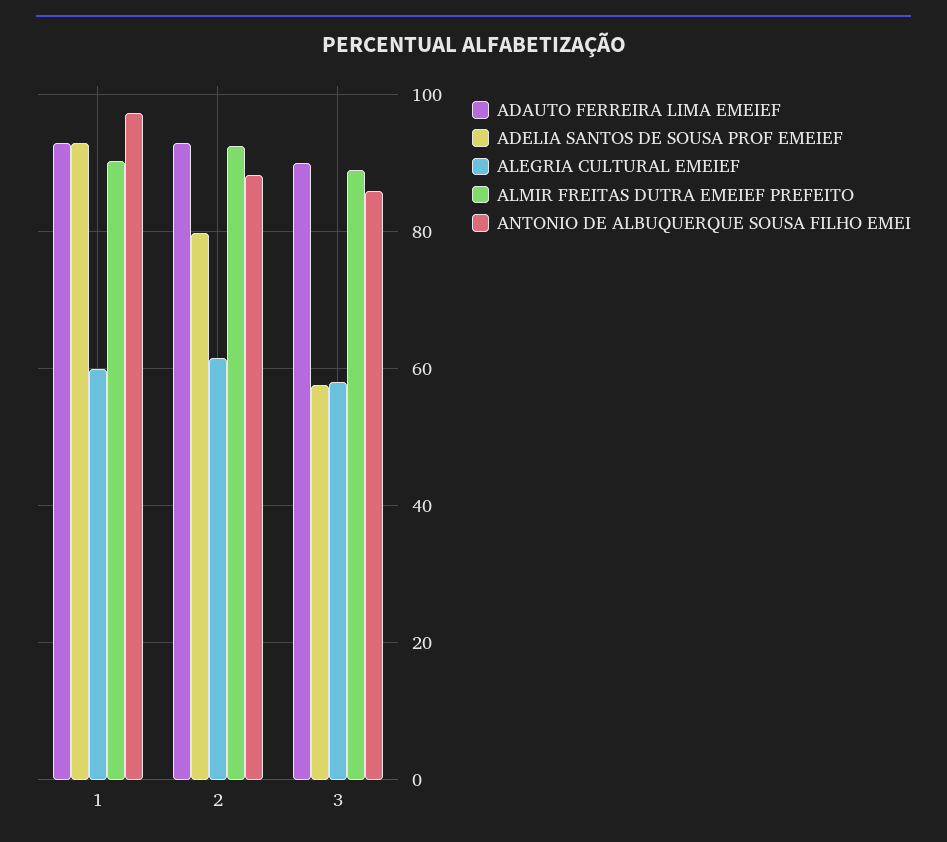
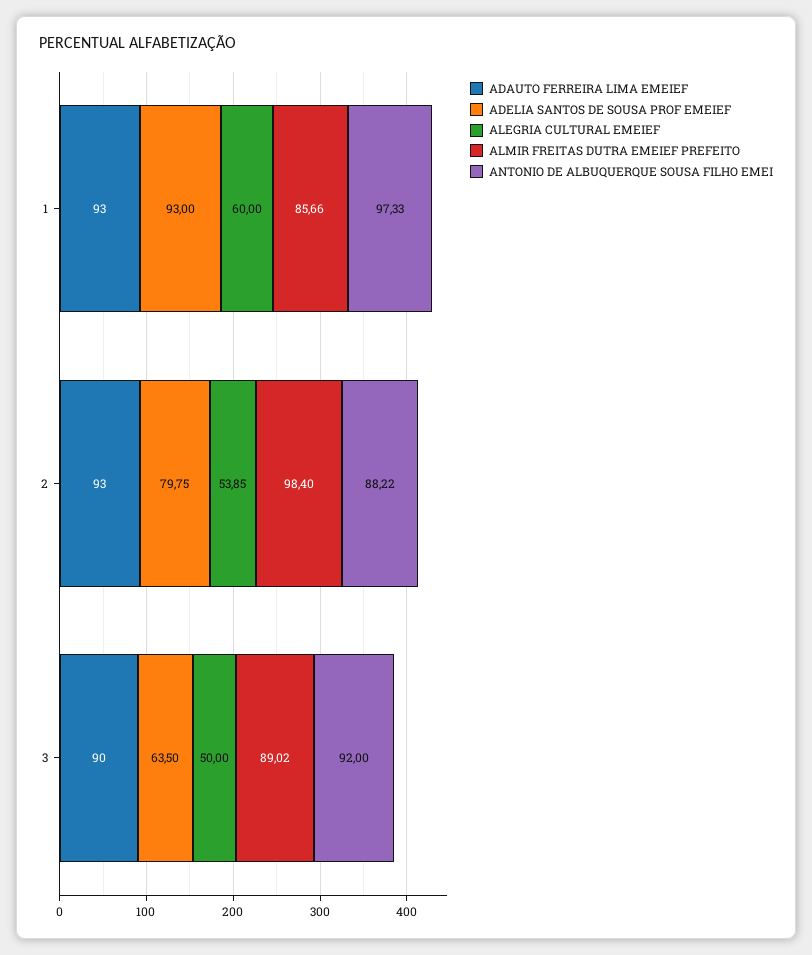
ALMIR FREITAS DUTRA EMEIEF PREFEITO, 1: 90 -> 85.66
ALEGRIA CULTURAL EMEIEF, 2: 62 -> 53.85
ALMIR FREITAS DUTRA EMEIEF PREFEITO, 2: 92 -> 98.4
ADELIA SANTOS DE SOUSA PROF EMEIEF, 3: 58 -> 63.5
ALEGRIA CULTURAL EMEIEF, 3: 58 -> 50
ANTONIO DE ALBUQUERQUE SOUSA FILHO EMEI, 3: 86 -> 92

